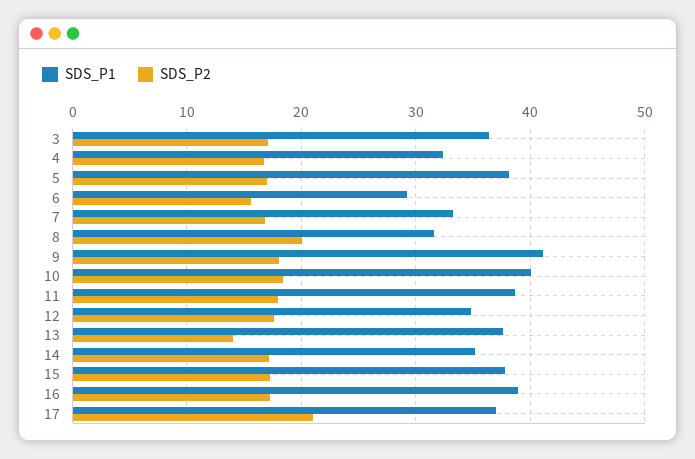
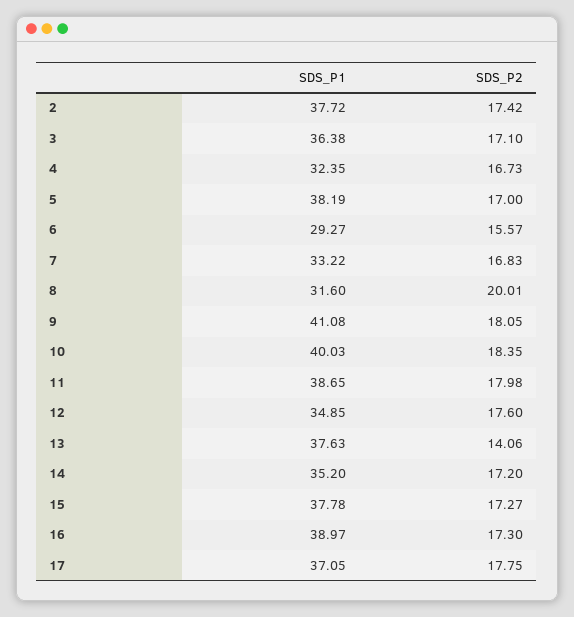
SDS_P2, 17: 21 -> 17.75
SDS_P1, 2: none -> 37.72
SDS_P2, 2: none -> 17.42

